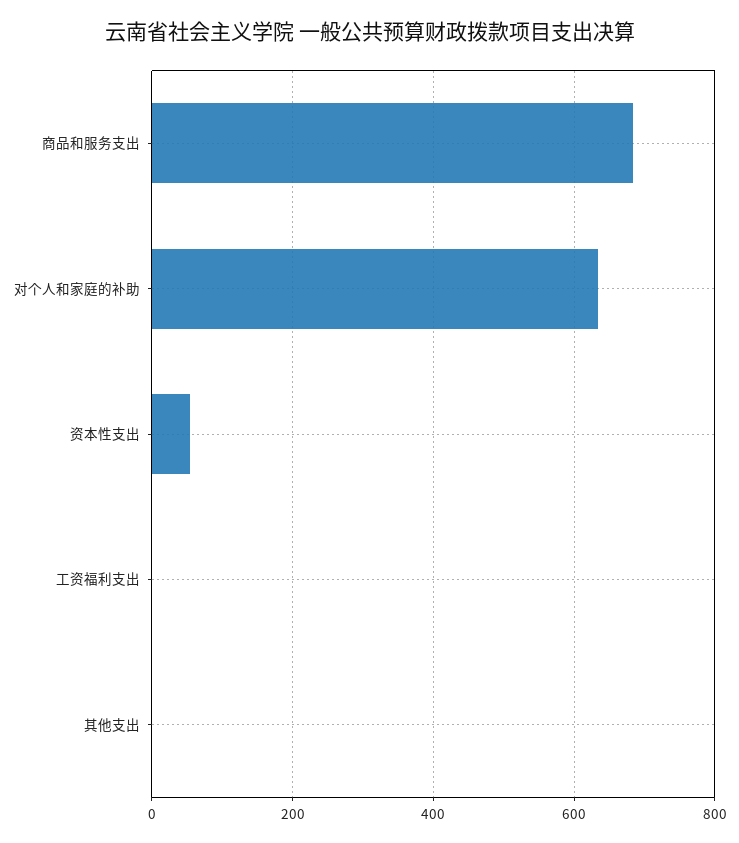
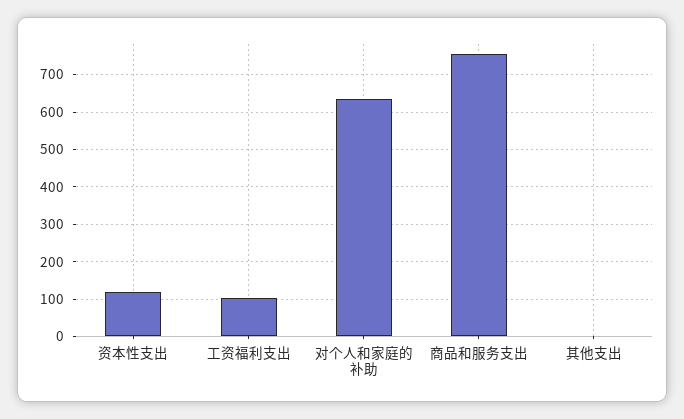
商品和服务支出: 680 -> 760
资本性支出: 60 -> 120
工资福利支出: 0 -> 100

